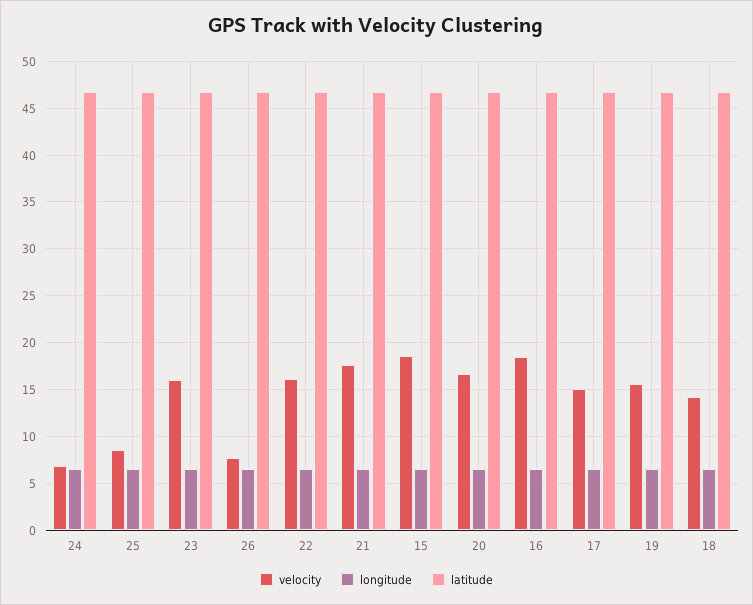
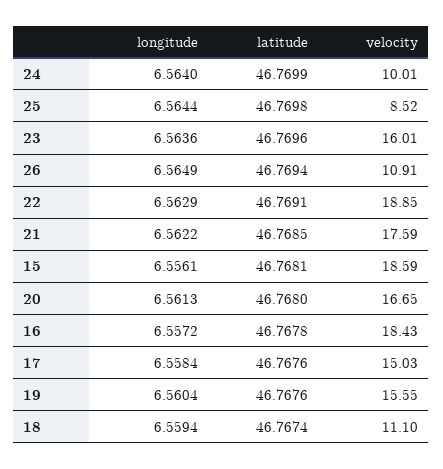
velocity, 24: 7 -> 10.01
velocity, 26: 8 -> 10.91
velocity, 22: 16 -> 18.85
velocity, 18: 14 -> 11.1

